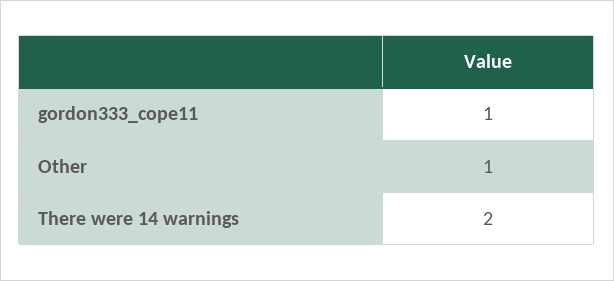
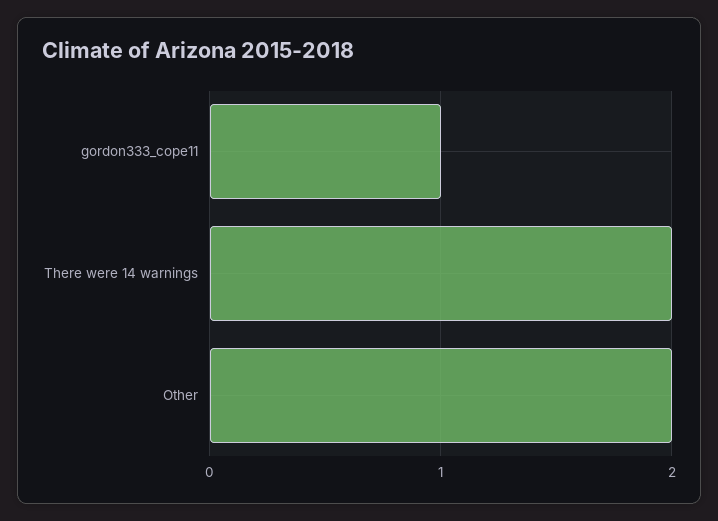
Other: 1 -> 2

